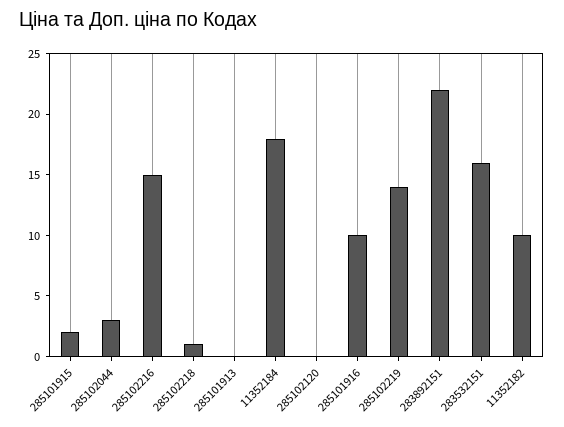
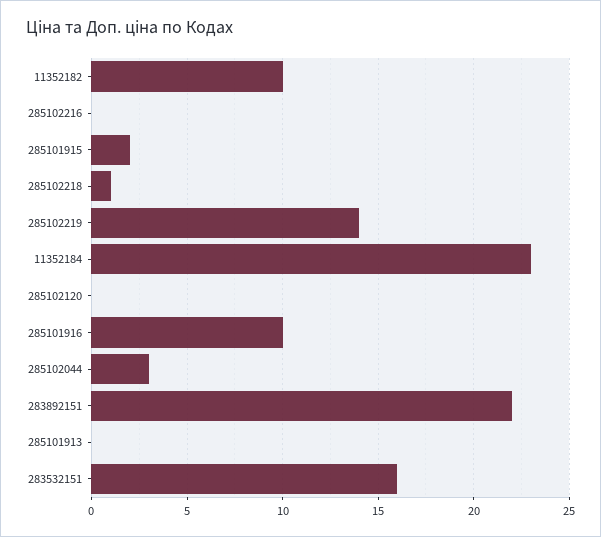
285102216: 15 -> 0
11352184: 18 -> 23

